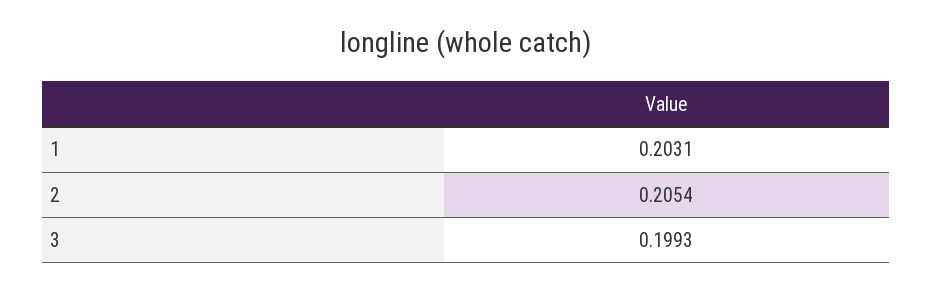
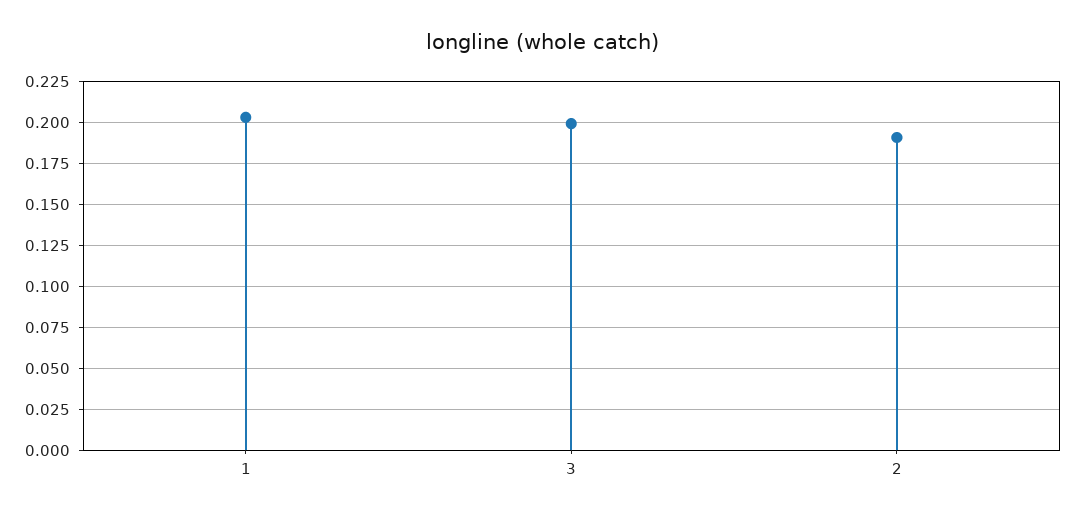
2: 0.2054 -> 0.19

